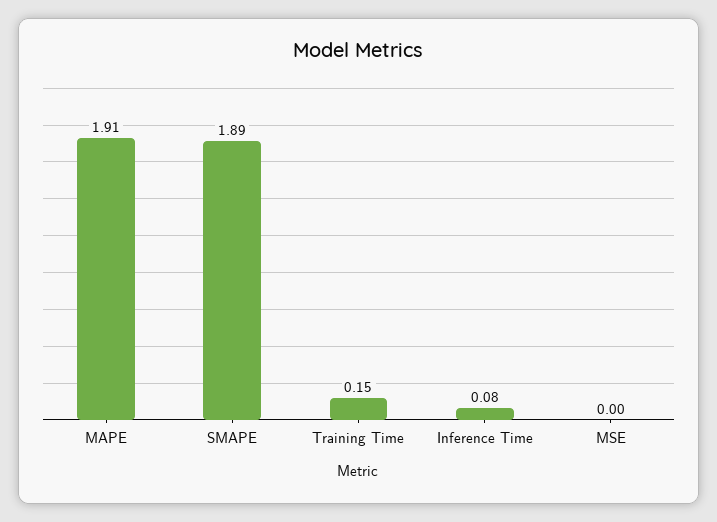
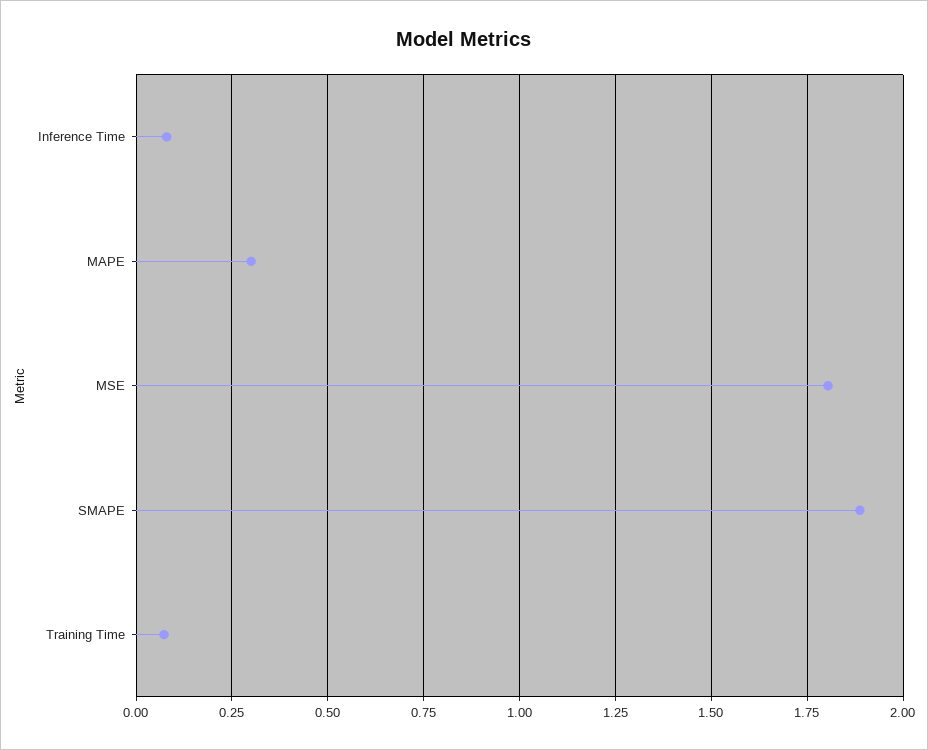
MAPE: 1.91 -> 0.3
Training Time: 0.15 -> 0.075
MSE: 0 -> 1.8

